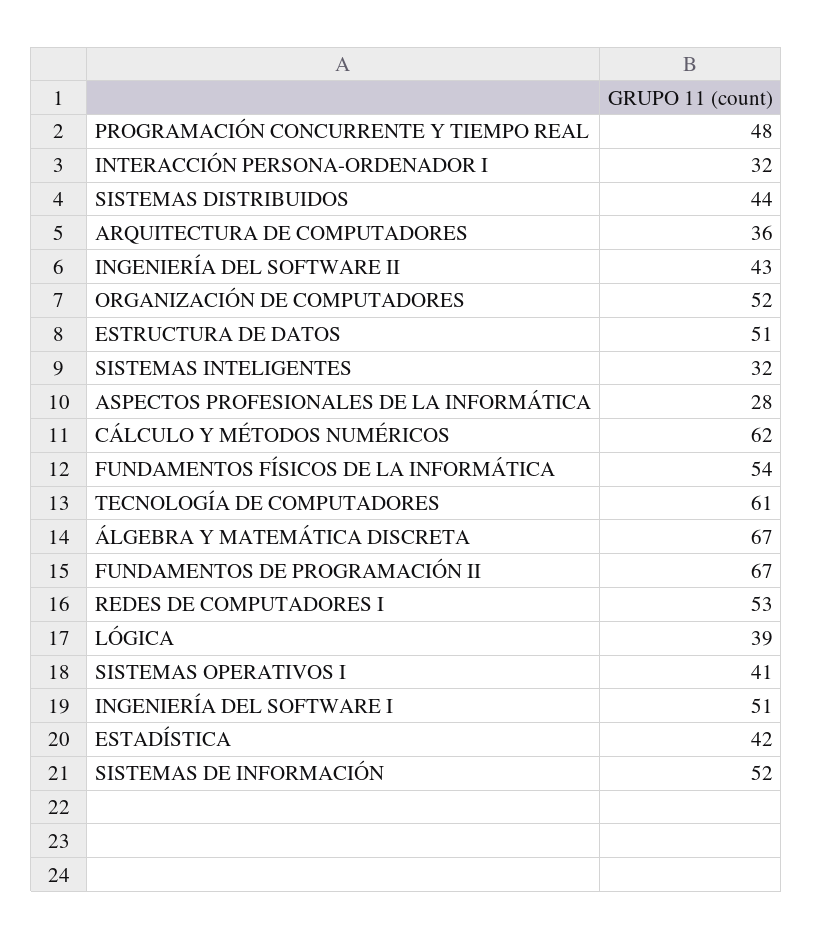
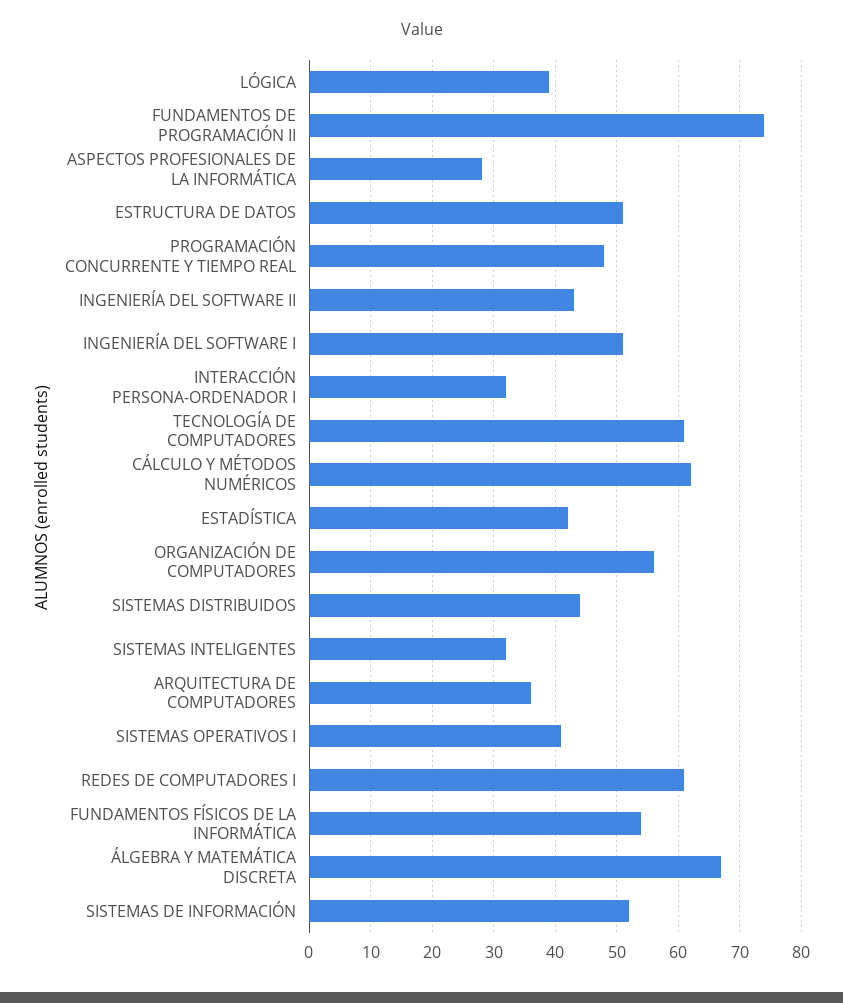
ORGANIZACIÓN DE COMPUTADORES: 52 -> 56
FUNDAMENTOS DE PROGRAMACIÓN II: 67 -> 74
REDES DE COMPUTADORES I: 53 -> 61

